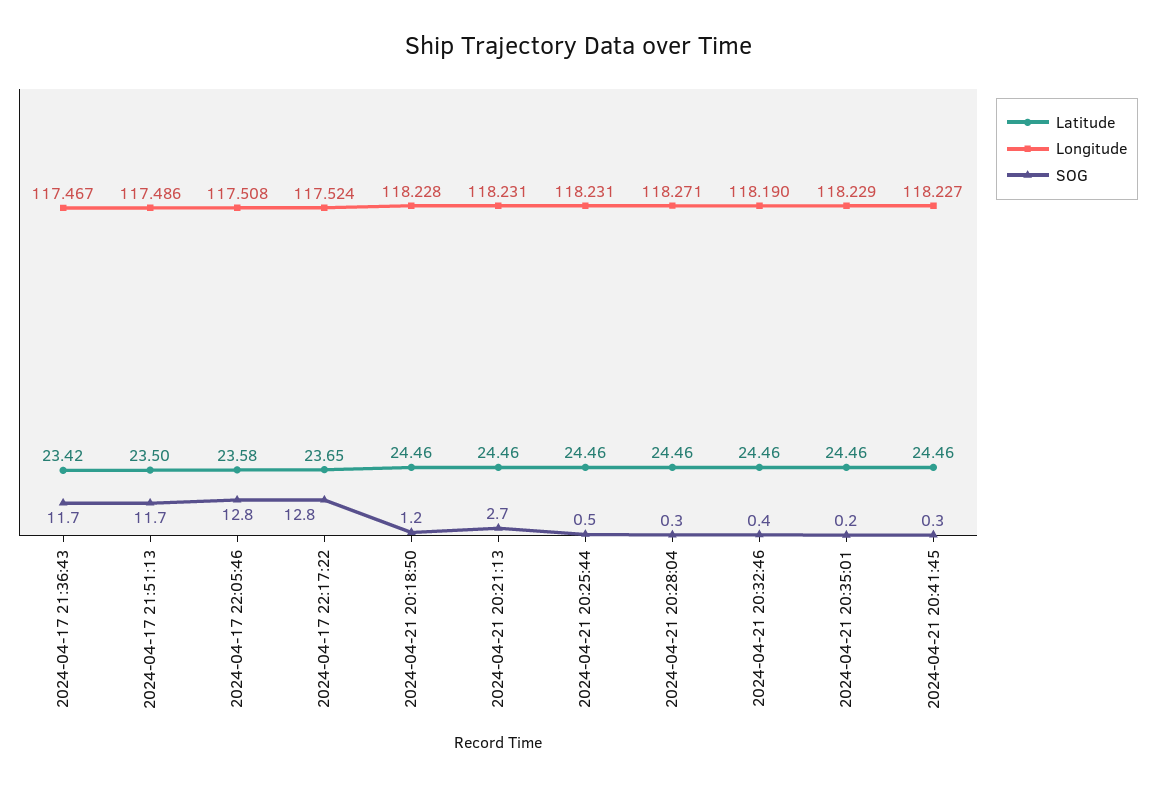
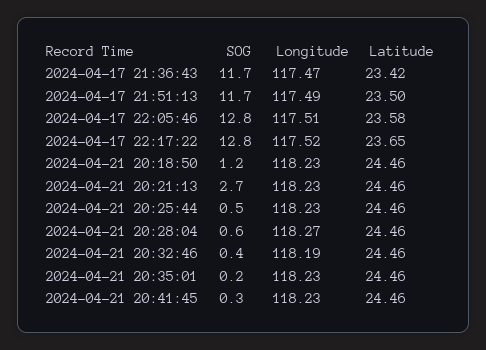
SOG, 2024-04-21 20:28:04: 0.3 -> 0.6

